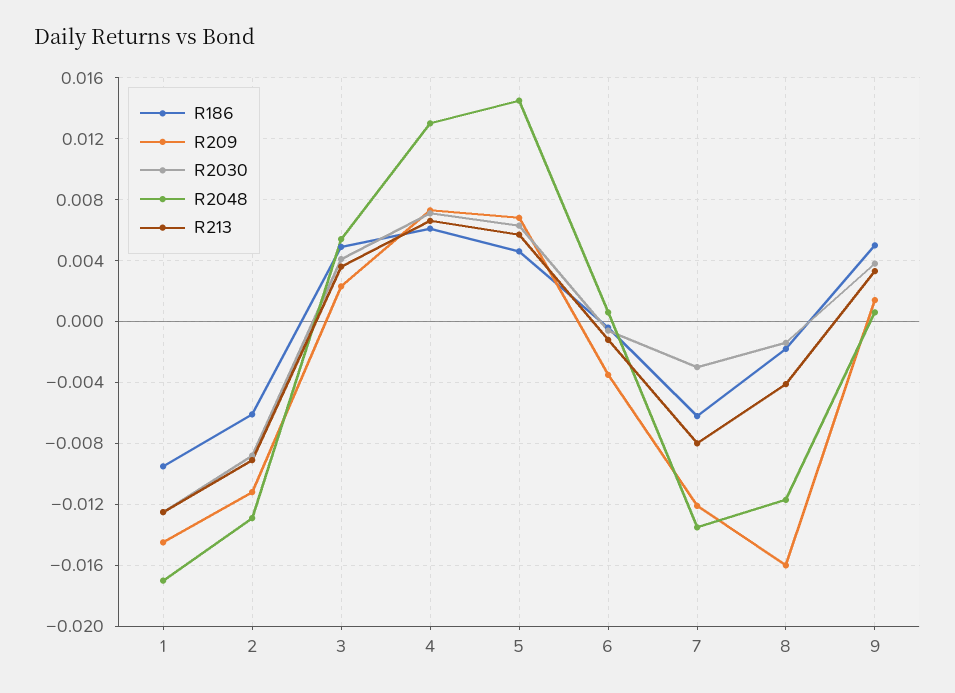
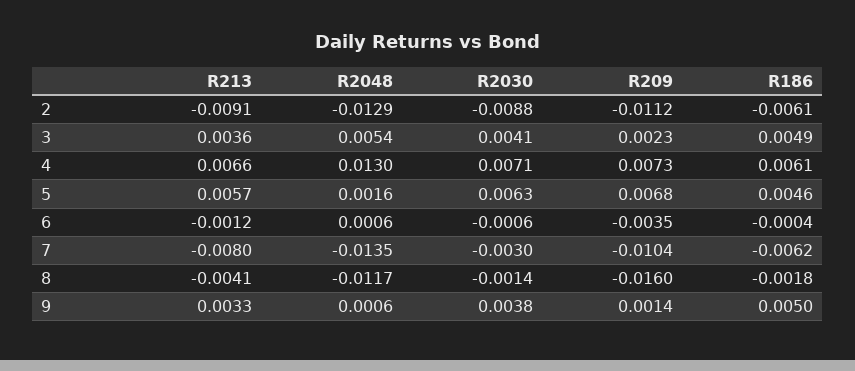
R186, 1: -0.0095 -> none
R209, 1: -0.0145 -> none
R2030, 1: -0.0125 -> none
R2048, 1: -0.017 -> none
R213, 1: -0.0125 -> none
R2048, 5: 0.0145 -> 0.0016
R209, 7: -0.012 -> -0.0104

